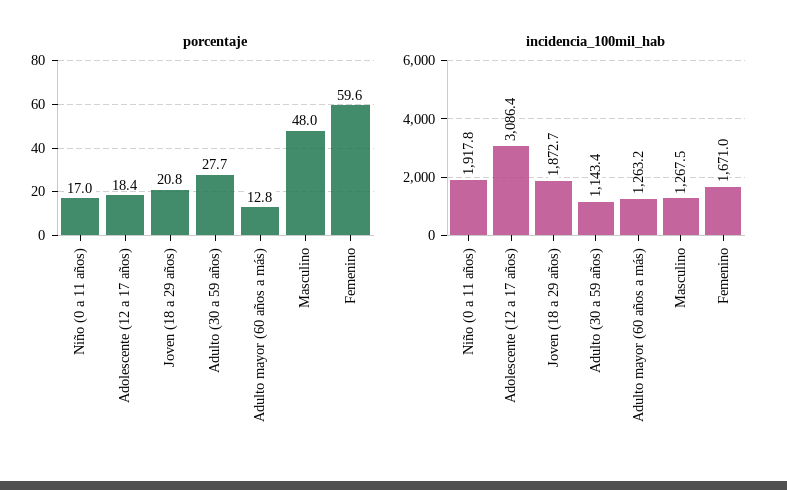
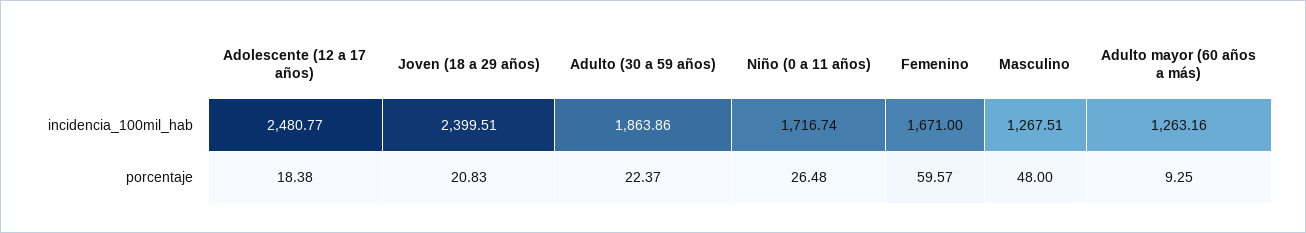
porcentaje, Niño (0 a 11 años): 17 -> 26.48
porcentaje, Adulto (30 a 59 años): 27.7 -> 22.37
porcentaje, Adulto mayor (60 años a más): 12.8 -> 9.25
incidencia_100mil_hab, Niño (0 a 11 años): 1917.8 -> 1716.74
incidencia_100mil_hab, Adolescente (12 a 17 años): 3086.4 -> 2480.77
incidencia_100mil_hab, Joven (18 a 29 años): 1872.7 -> 2399.51
incidencia_100mil_hab, Adulto (30 a 59 años): 1143.4 -> 1863.86

